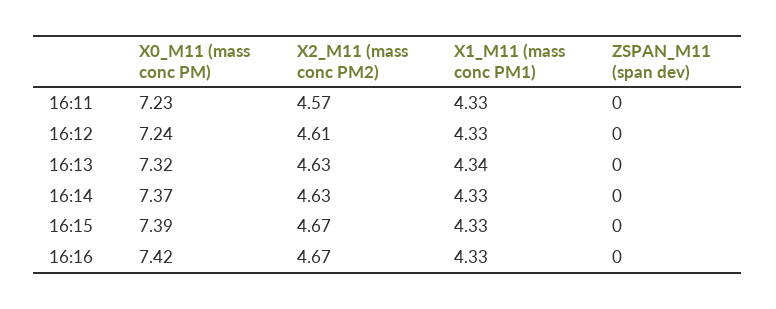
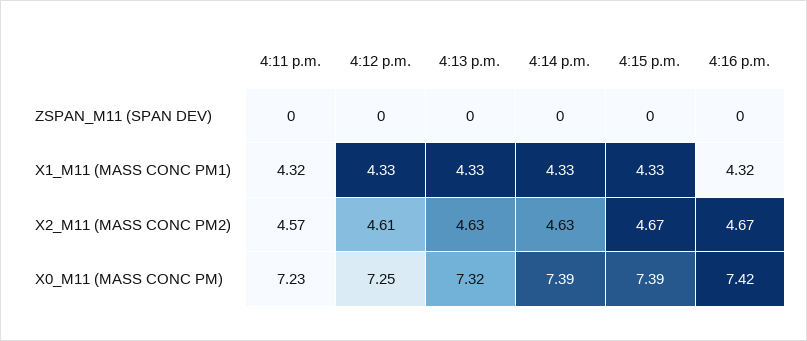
X1_M11 (mass conc PM1), 16:11: 4.33 -> 4.32
X0_M11 (mass conc PM), 16:12: 7.24 -> 7.25
X1_M11 (mass conc PM1), 16:13: 4.34 -> 4.33
X0_M11 (mass conc PM), 16:14: 7.37 -> 7.39
X1_M11 (mass conc PM1), 16:16: 4.33 -> 4.32

